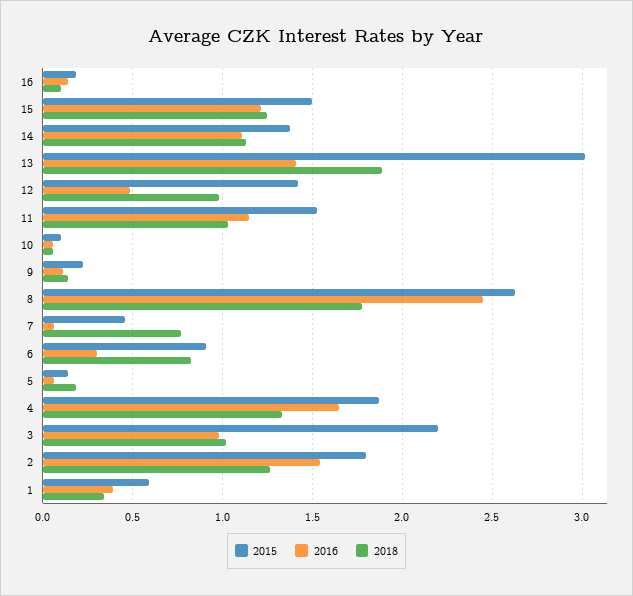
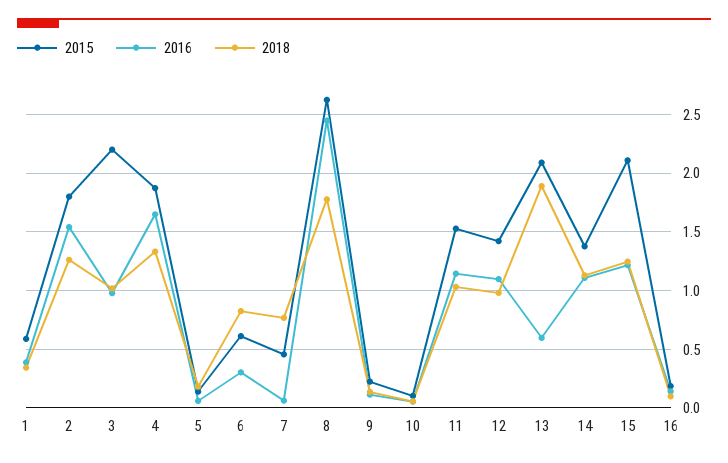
2015, 15: 1.5 -> 2.1
2015, 13: 3 -> 2.1
2016, 13: 1.4 -> 0.6
2016, 12: 0.5 -> 1.1
2015, 6: 0.9 -> 0.6

